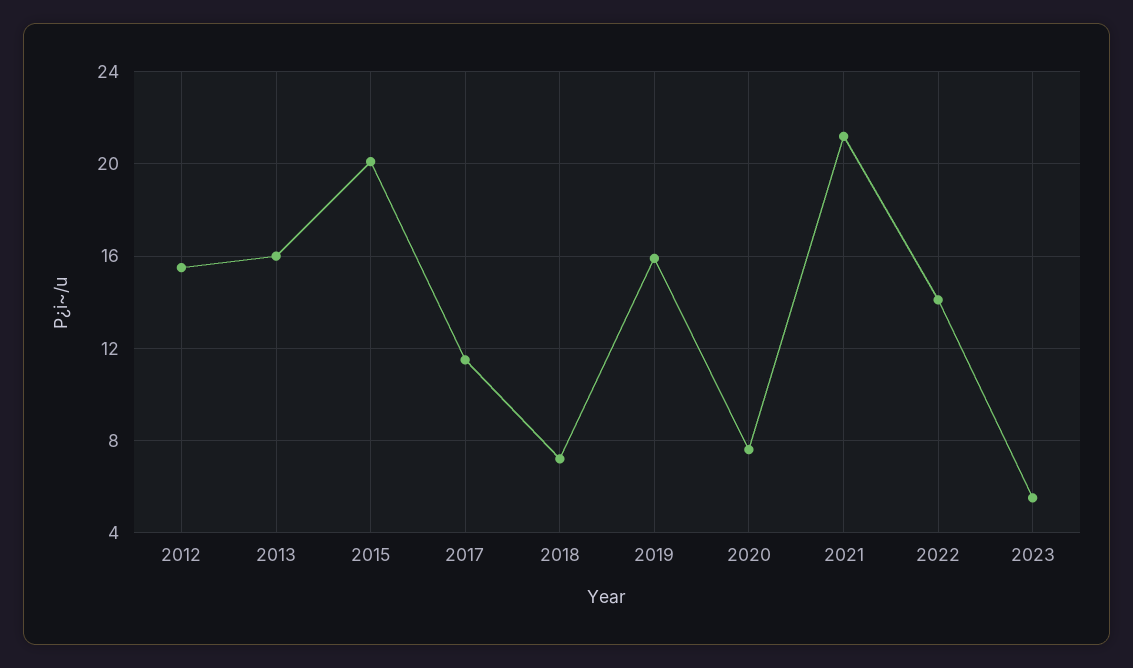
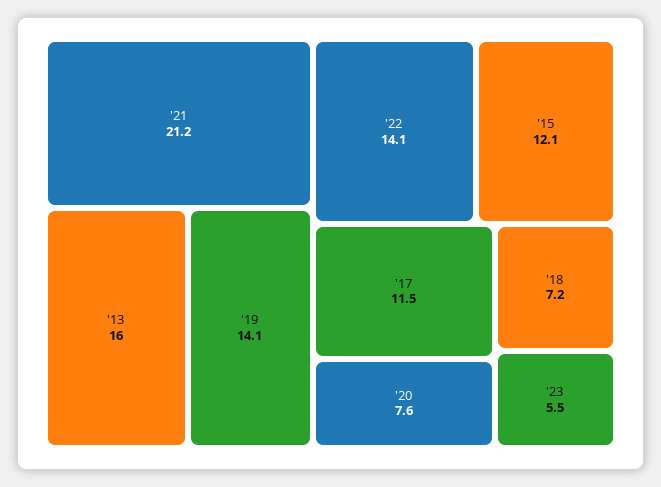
2012: 15.5 -> none
2015: 20 -> 12.1
2019: 16 -> 14.1

